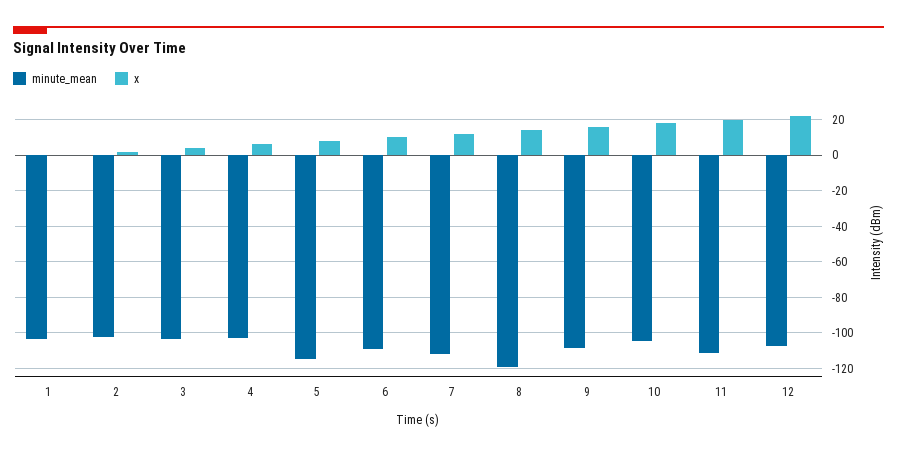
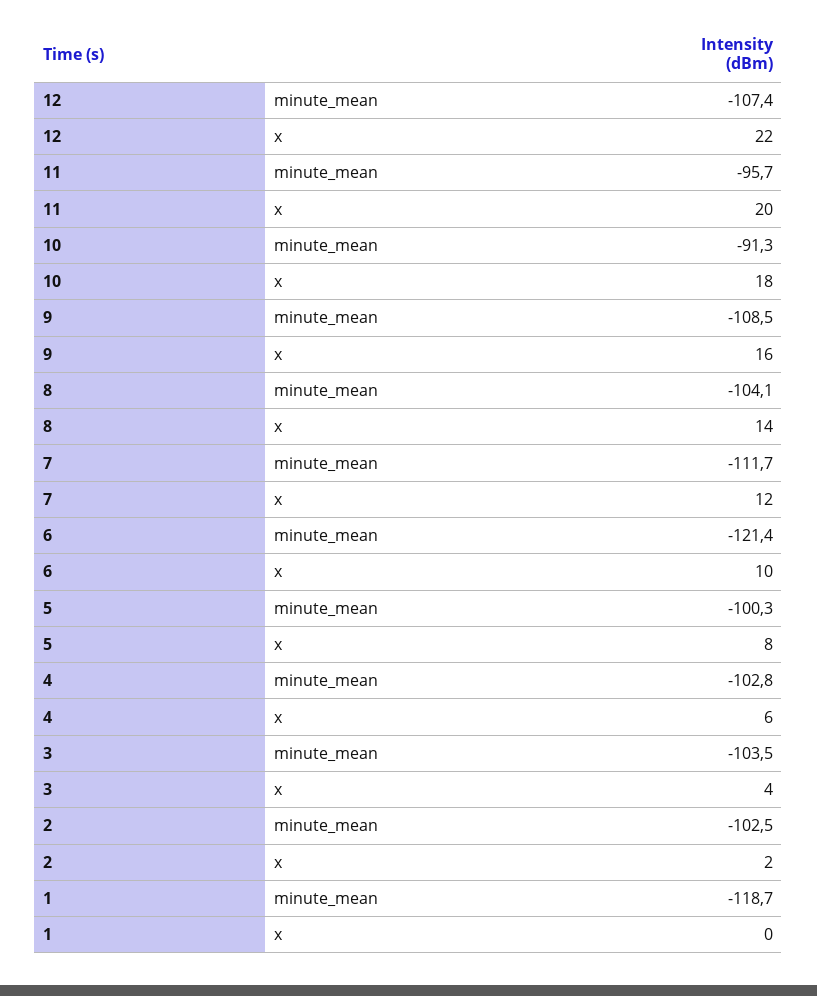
minute_mean, 1: -105 -> -118.7
minute_mean, 5: -115 -> -100.3
minute_mean, 6: -110 -> -121.4
minute_mean, 8: -120 -> -104.1
minute_mean, 10: -105 -> -91.3
minute_mean, 11: -110 -> -95.7

